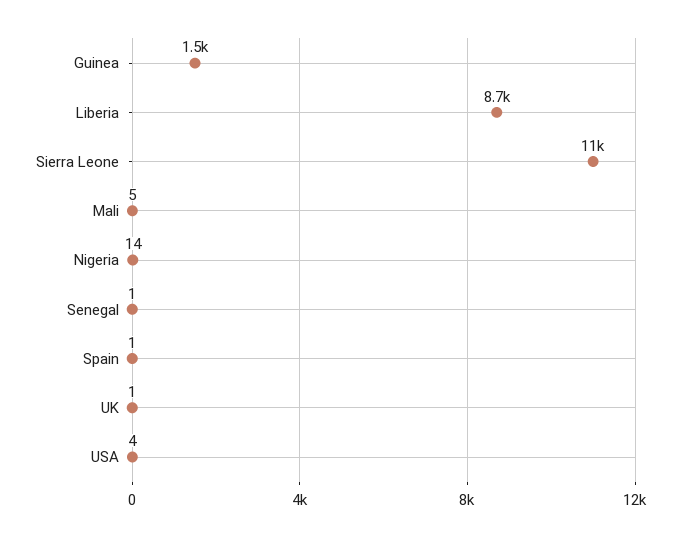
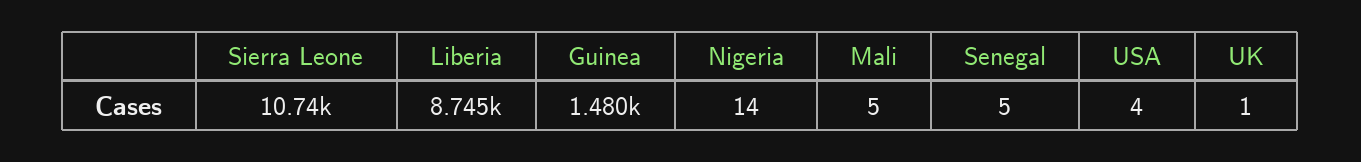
Senegal: 1 -> 5
Spain: 1 -> none

